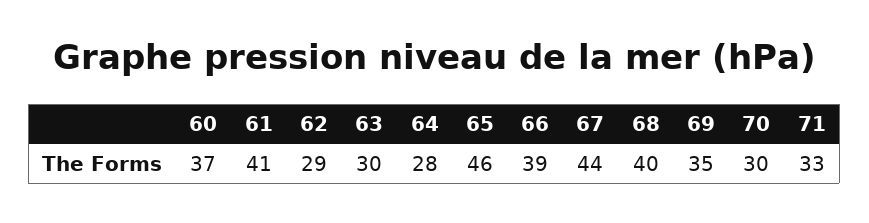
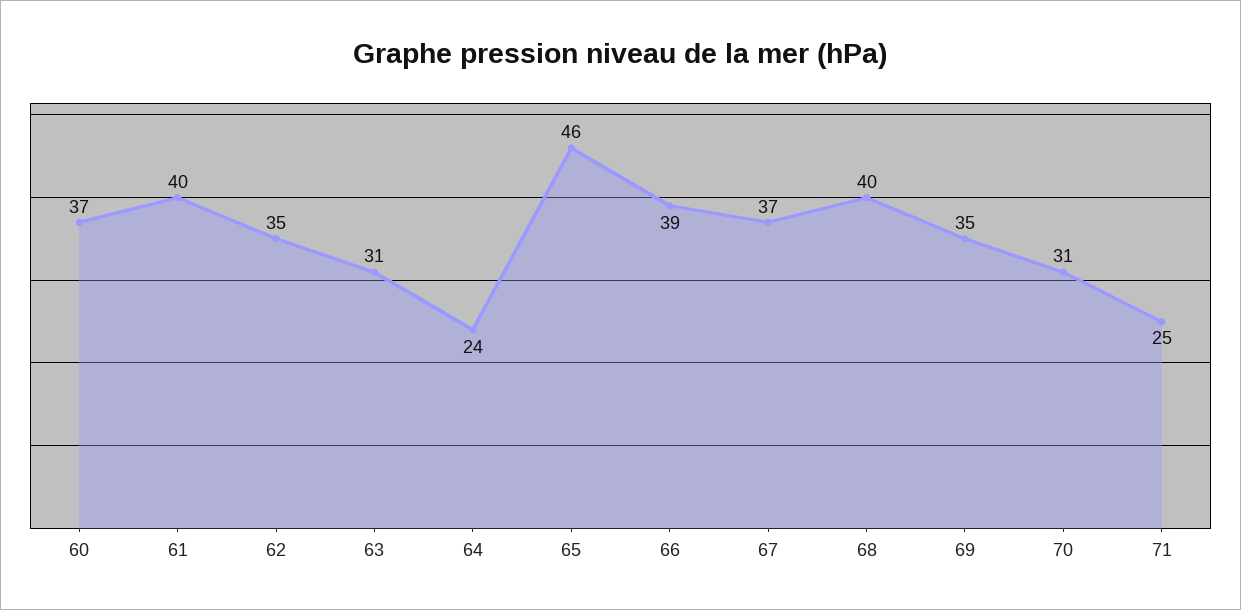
61: 41 -> 40
62: 29 -> 35
63: 30 -> 31
64: 28 -> 24
67: 44 -> 37
70: 30 -> 31
71: 33 -> 25

